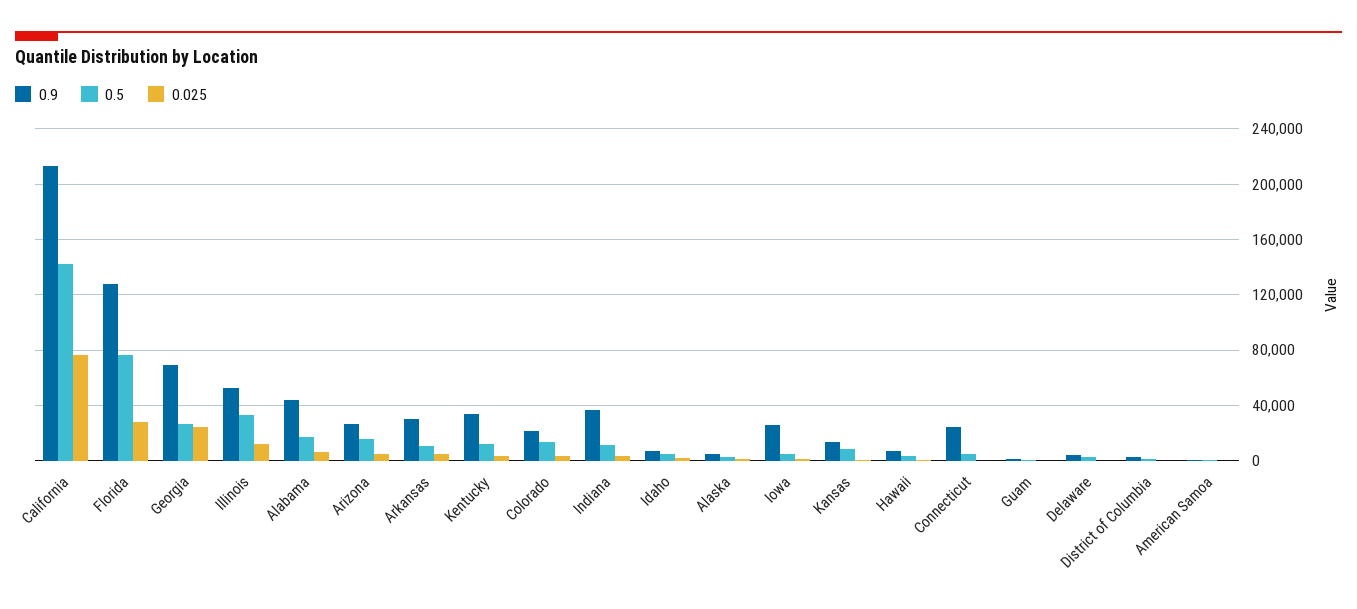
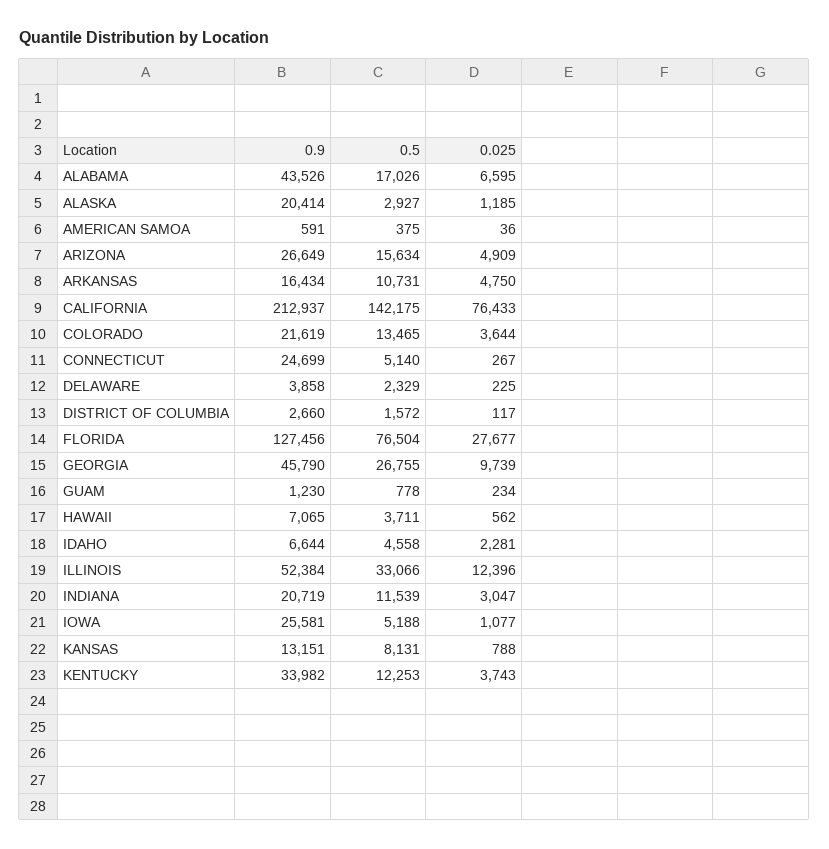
0.9, Georgia: 70000 -> 45790
0.025, Georgia: 25000 -> 9739
0.9, Arkansas: 30000 -> 16434
0.9, Indiana: 35000 -> 20719
0.9, Alaska: 5000 -> 20414

